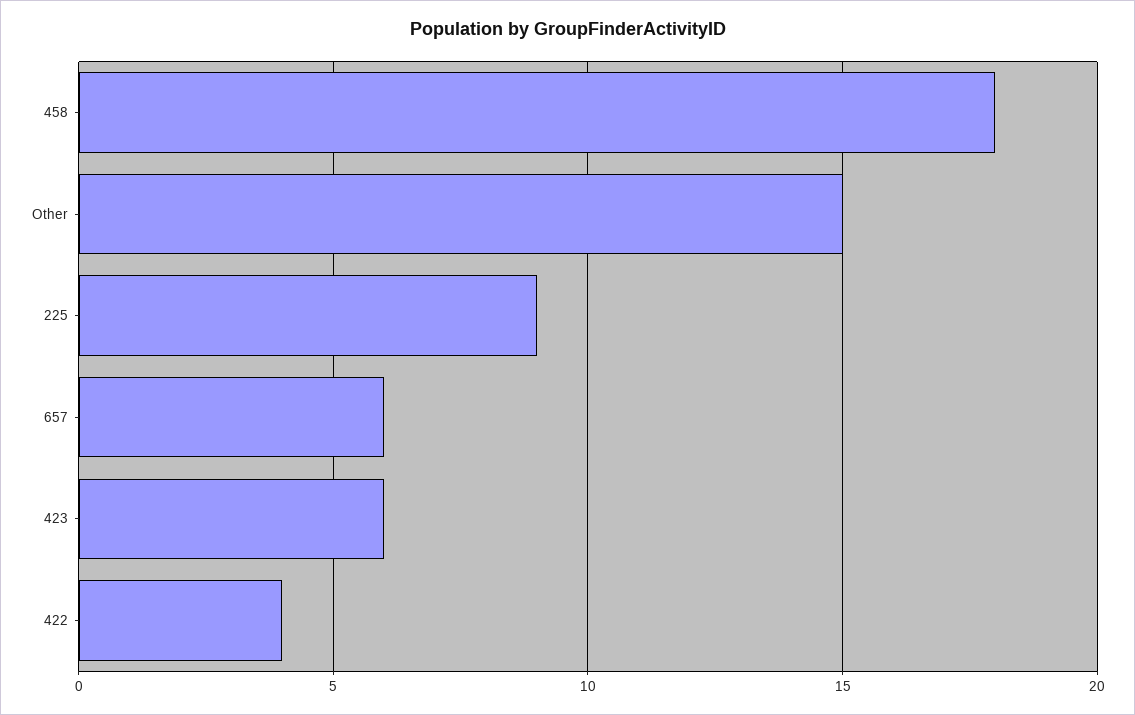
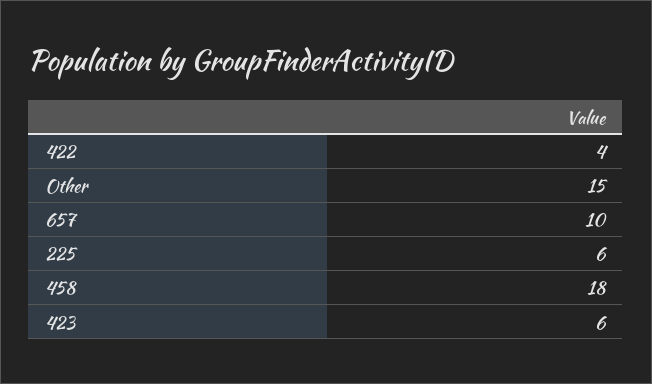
225: 9 -> 6
657: 6 -> 10

